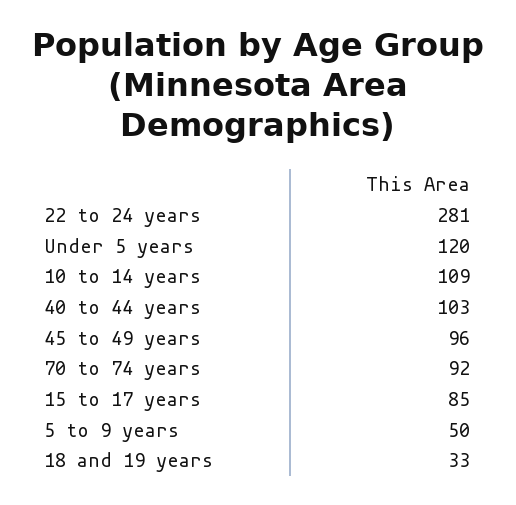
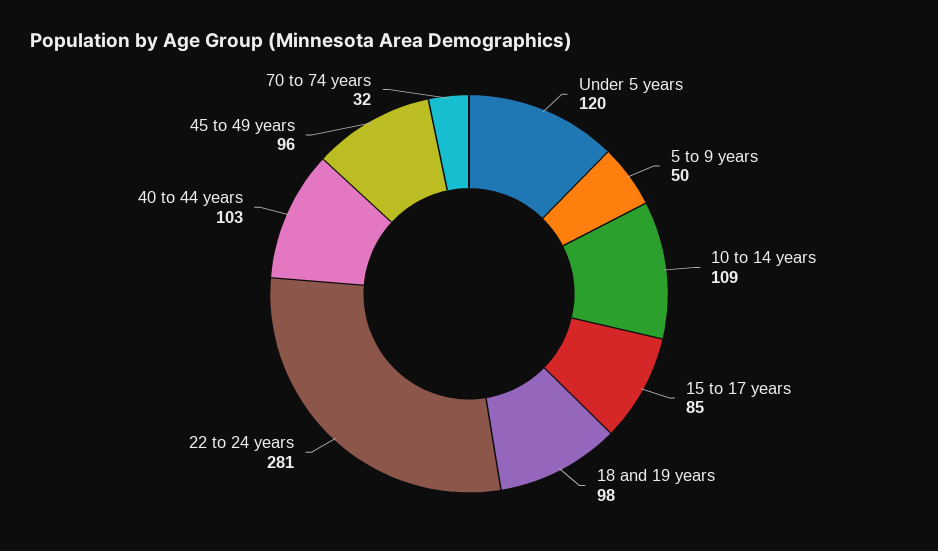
70 to 74 years: 92 -> 32
18 and 19 years: 33 -> 98

